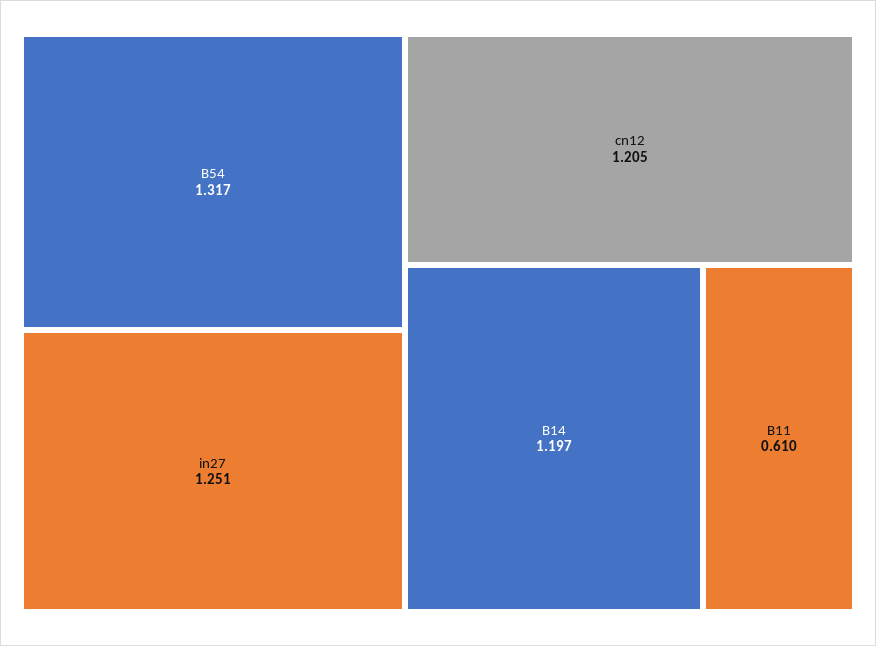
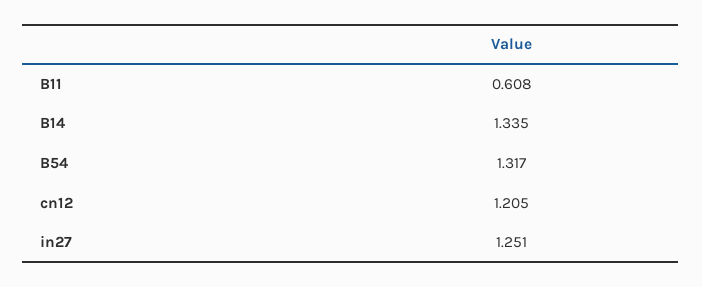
B14: 1.197 -> 1.335
B11: 0.61 -> 0.608

